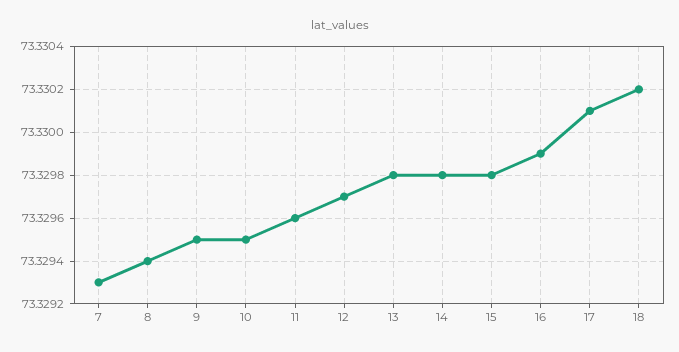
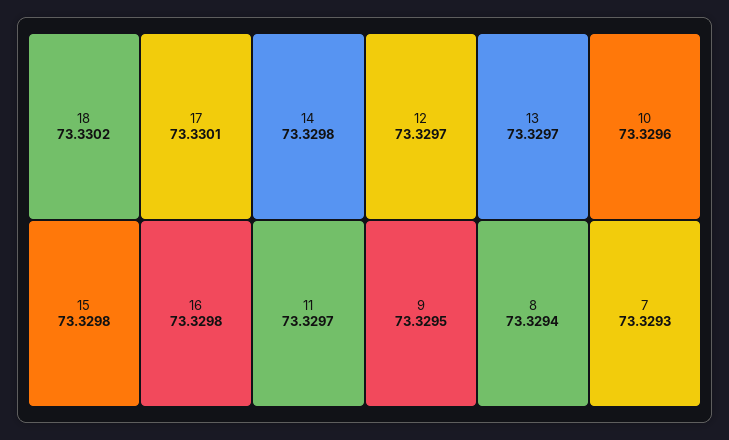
10: 73.3295 -> 73.3296
11: 73.3296 -> 73.3297
13: 73.3298 -> 73.3297
16: 73.3299 -> 73.3298

